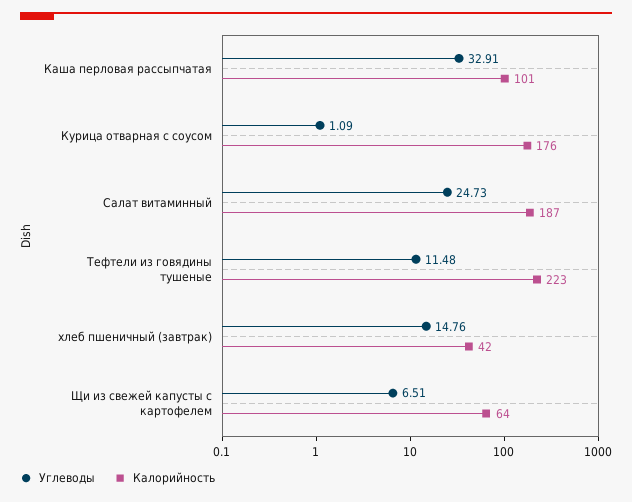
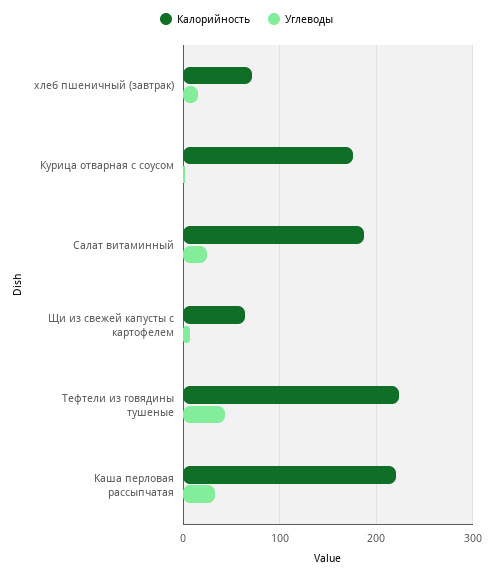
Калорийность, Каша перловая рассыпчатая: 101 -> 220
Углеводы, Тефтели из говядины тушеные: 11.48 -> 40
Калорийность, хлеб пшеничный (завтрак): 42 -> 70

